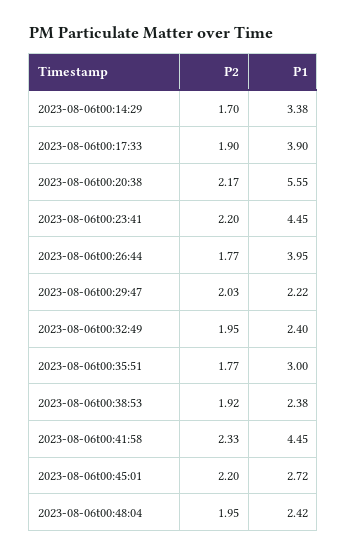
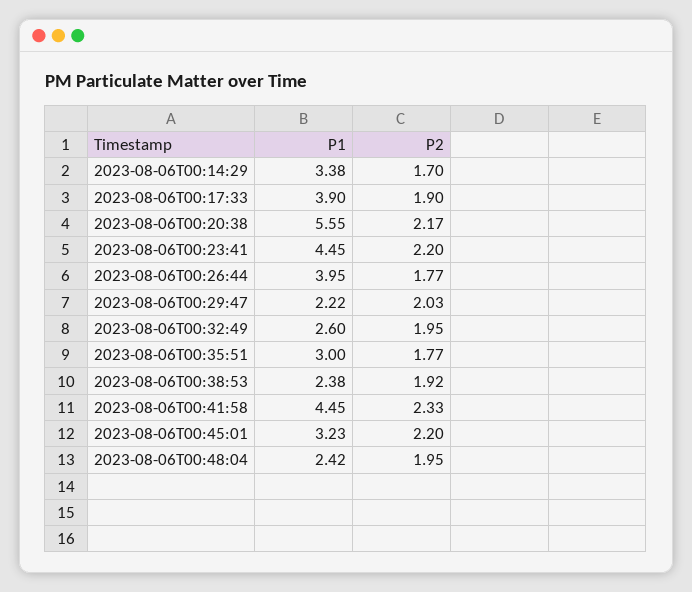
P1, 2023-08-06t00:32:49: 2.4 -> 2.6
P1, 2023-08-06t00:45:01: 2.72 -> 3.23

